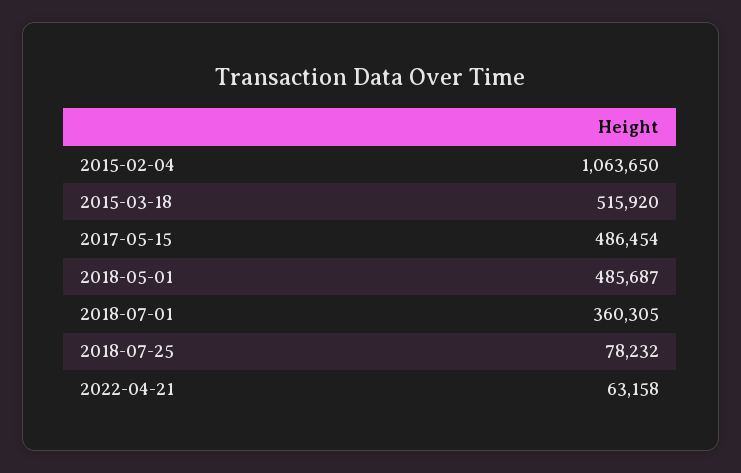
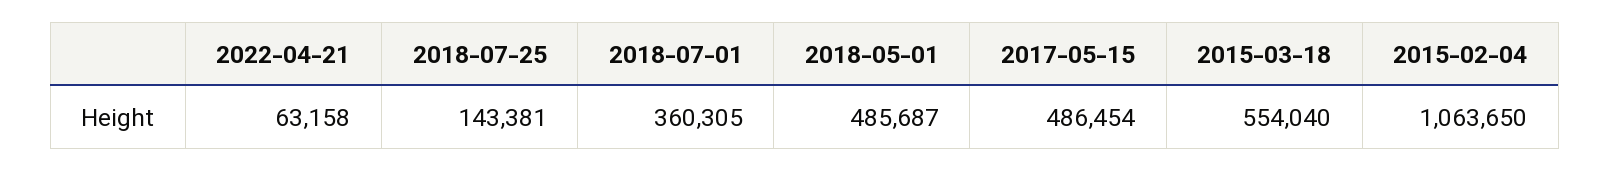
2015-03-18: 515920 -> 554040
2018-07-25: 78232 -> 143381

